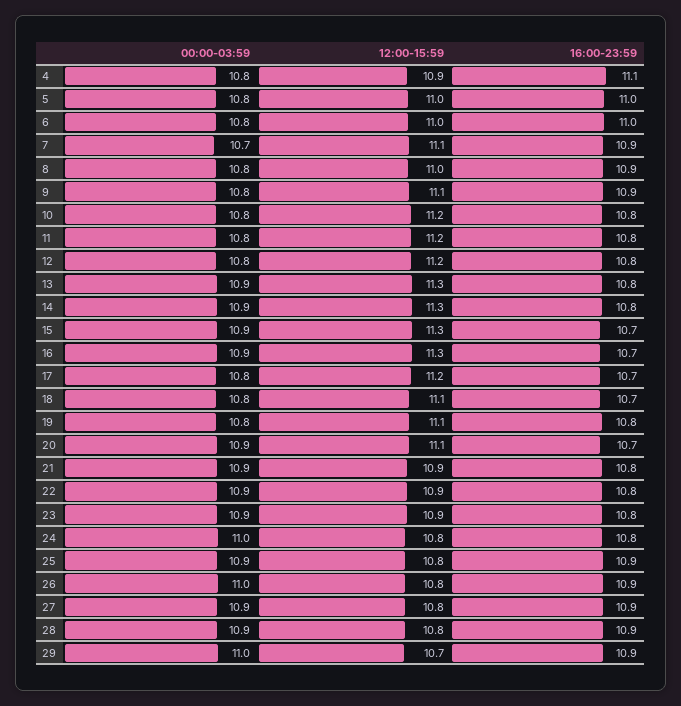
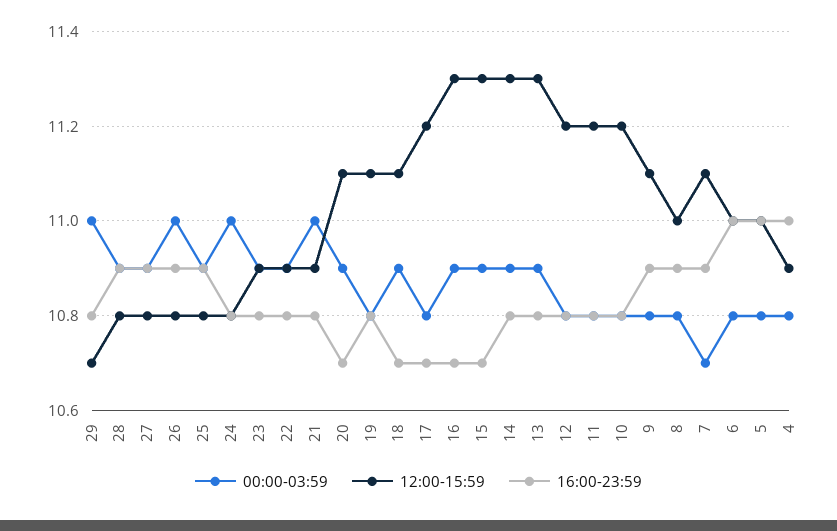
16:00-23:59, 4: 11.1 -> 11
00:00-03:59, 18: 10.8 -> 10.9
00:00-03:59, 21: 10.9 -> 11
16:00-23:59, 29: 10.9 -> 10.8

